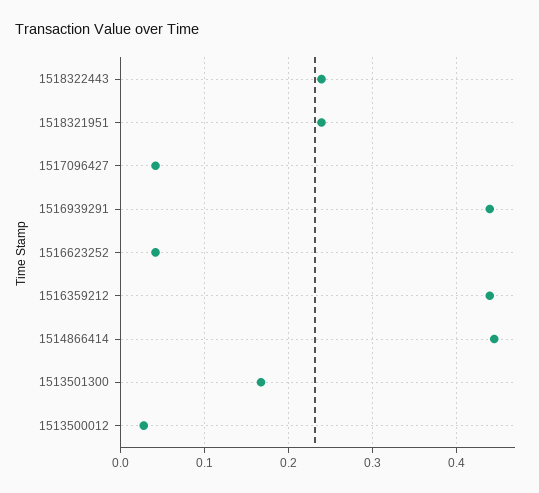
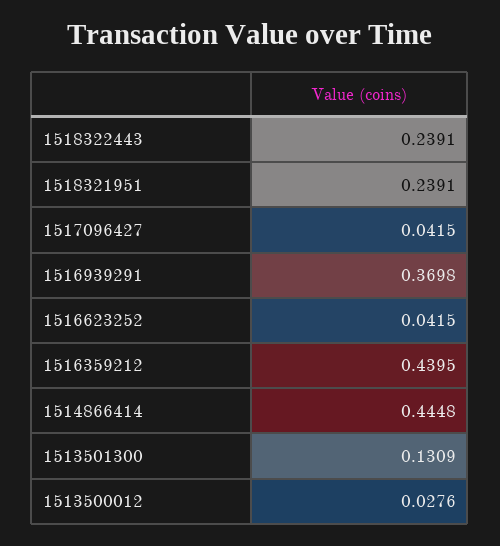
1516939291: 0.44 -> 0.3698
1513501300: 0.17 -> 0.1309

